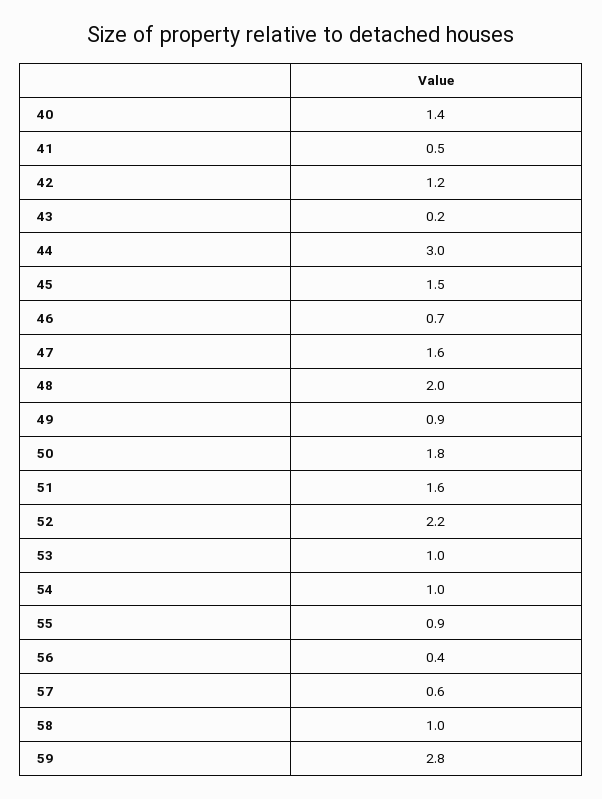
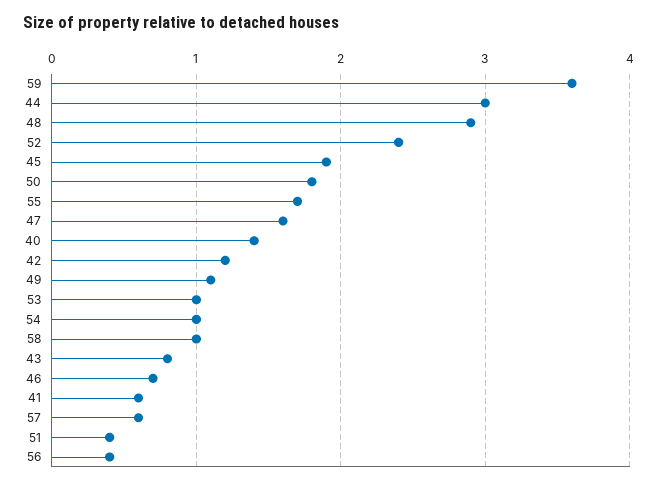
41: 0.5 -> 0.6
43: 0.2 -> 0.8
45: 1.5 -> 1.9
48: 2 -> 2.9
49: 0.9 -> 1.1
51: 1.6 -> 0.4
52: 2.2 -> 2.4
55: 0.9 -> 1.7
59: 2.8 -> 3.6

